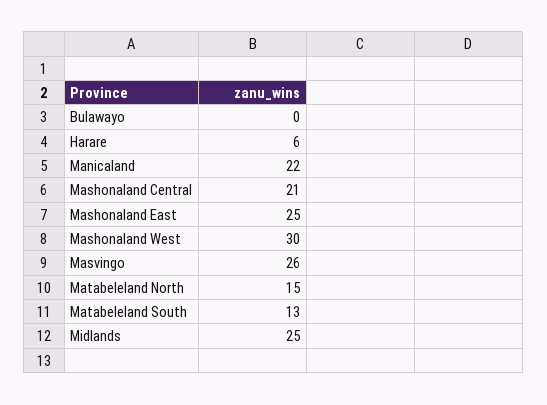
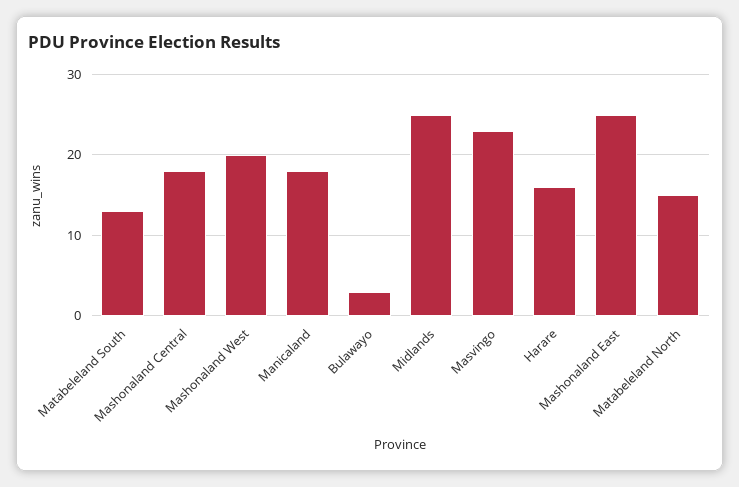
Bulawayo: 0 -> 3
Harare: 6 -> 16
Manicaland: 22 -> 18
Mashonaland Central: 21 -> 18
Mashonaland West: 30 -> 20
Masvingo: 26 -> 23

